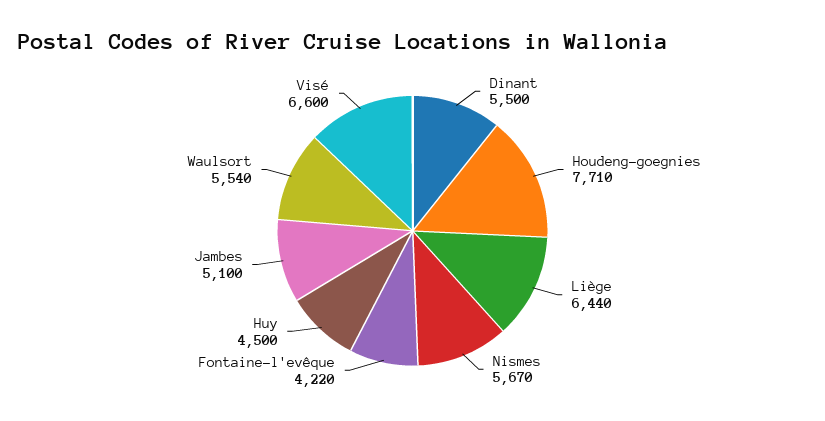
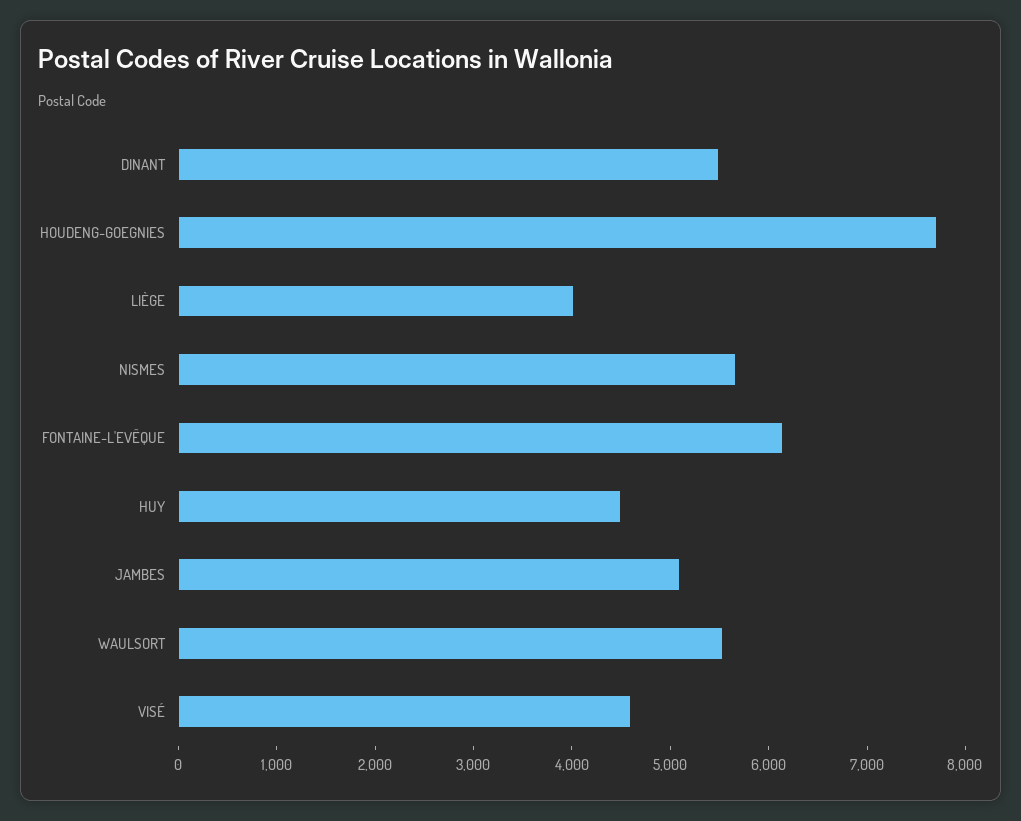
Liège: 6440 -> 4000
Fontaine-l'evêque: 4220 -> 6200
Visé: 6600 -> 4600

